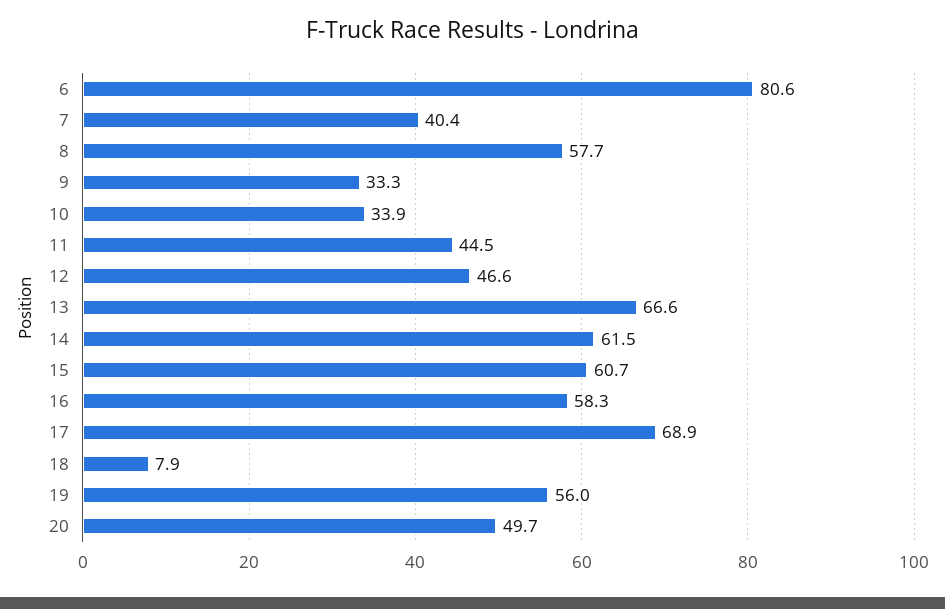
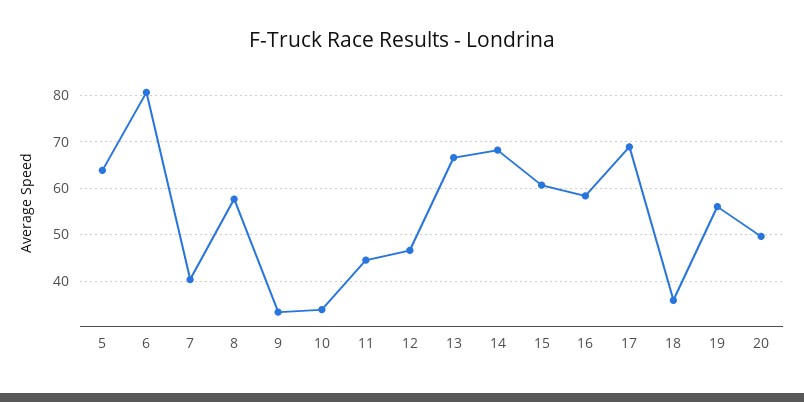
14: 61.5 -> 68
18: 7.9 -> 36
5: none -> 64

